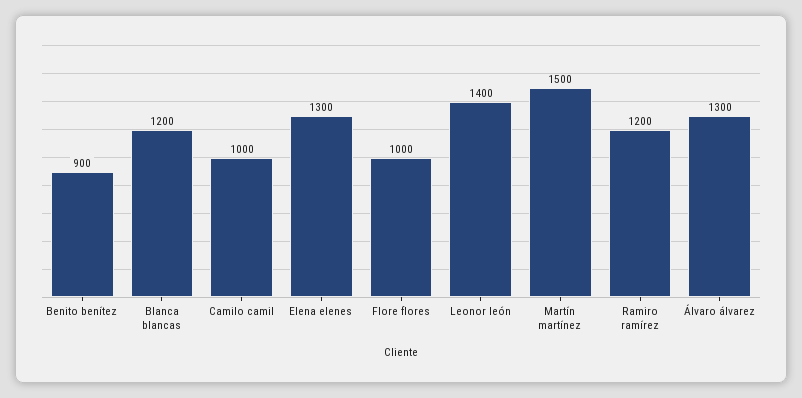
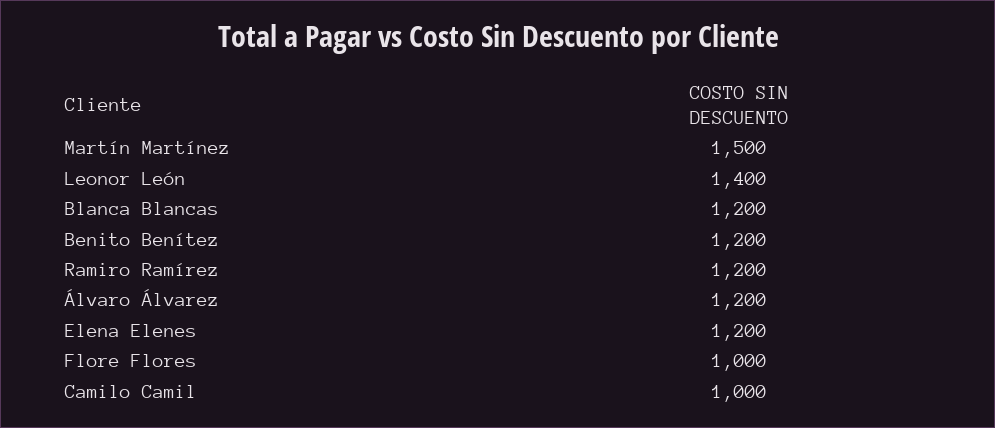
Benito benítez: 900 -> 1200
Elena elenes: 1300 -> 1200
Álvaro álvarez: 1300 -> 1200

